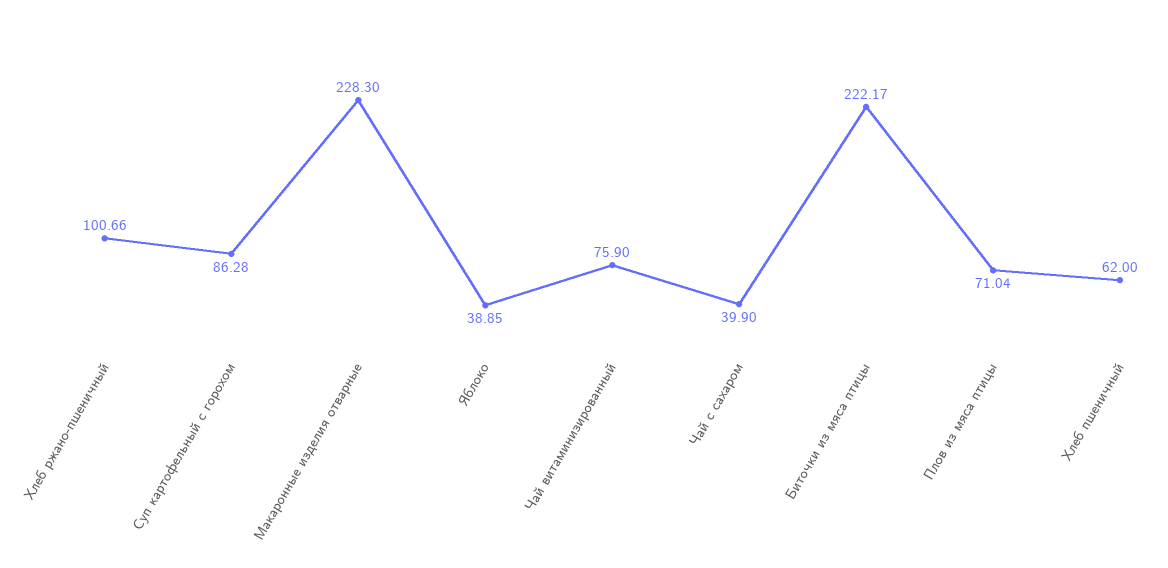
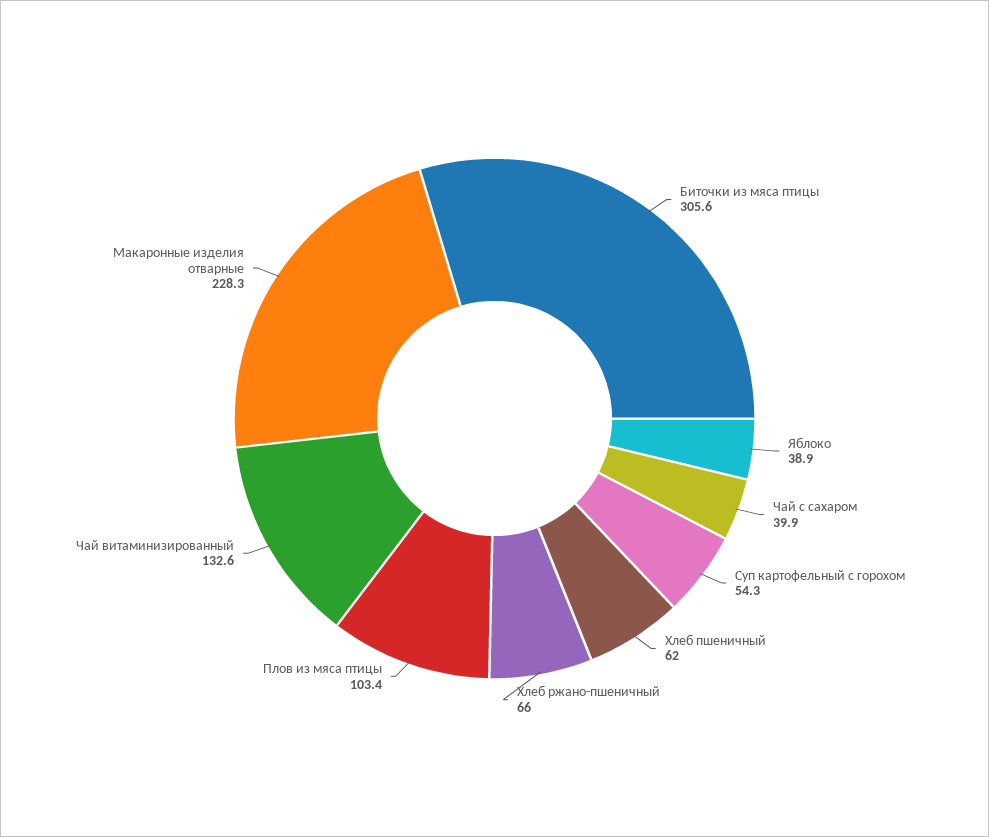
Хлеб ржано-пшеничный: 100.66 -> 66
Суп картофельный с горохом: 86.28 -> 54.3
Чай витаминизированный: 75.9 -> 132.6
Биточки из мяса птицы: 222.17 -> 305.6
Плов из мяса птицы: 71.04 -> 103.4

